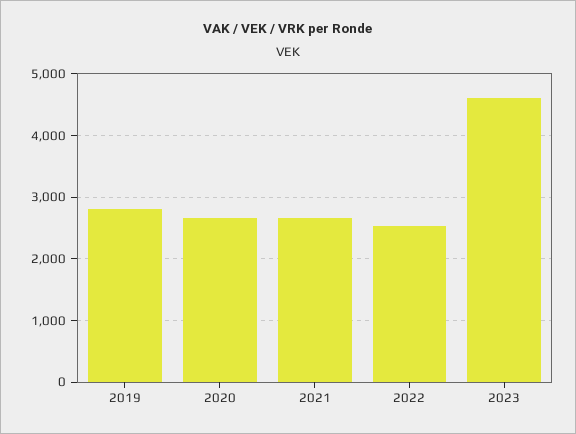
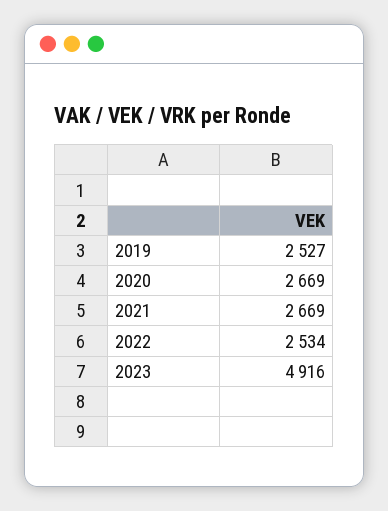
2019: 2800 -> 2527
2023: 4600 -> 4916

